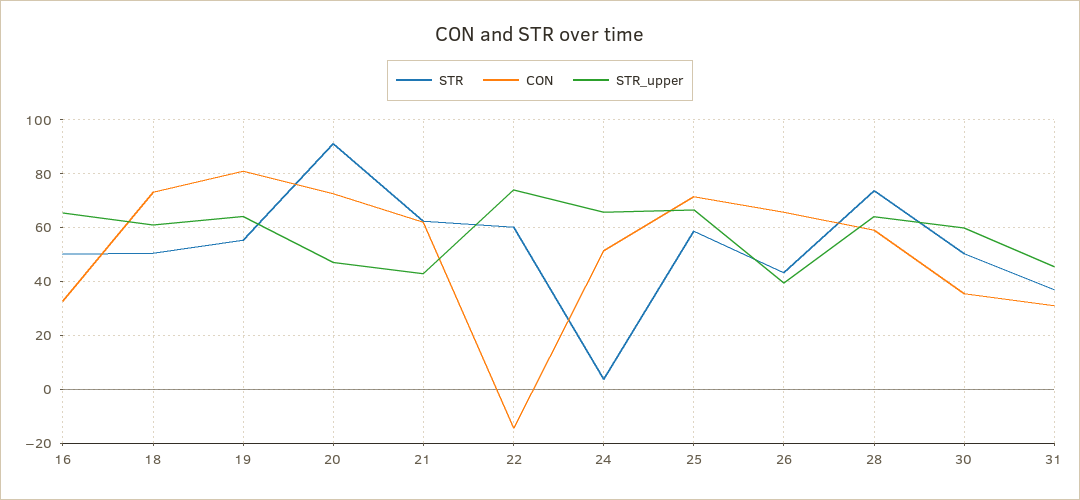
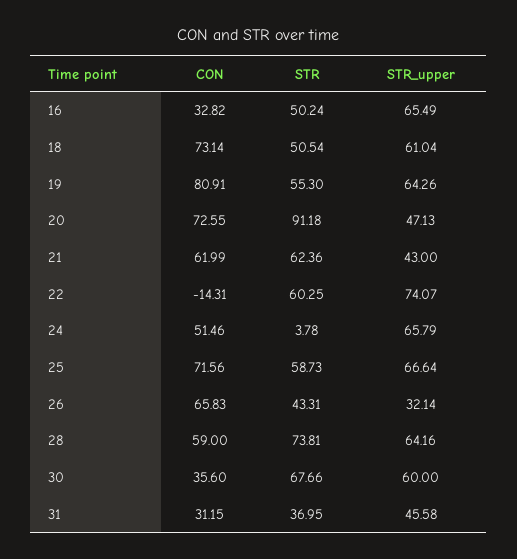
STR_upper, 26: 40 -> 32.14
STR, 30: 50 -> 67.66

